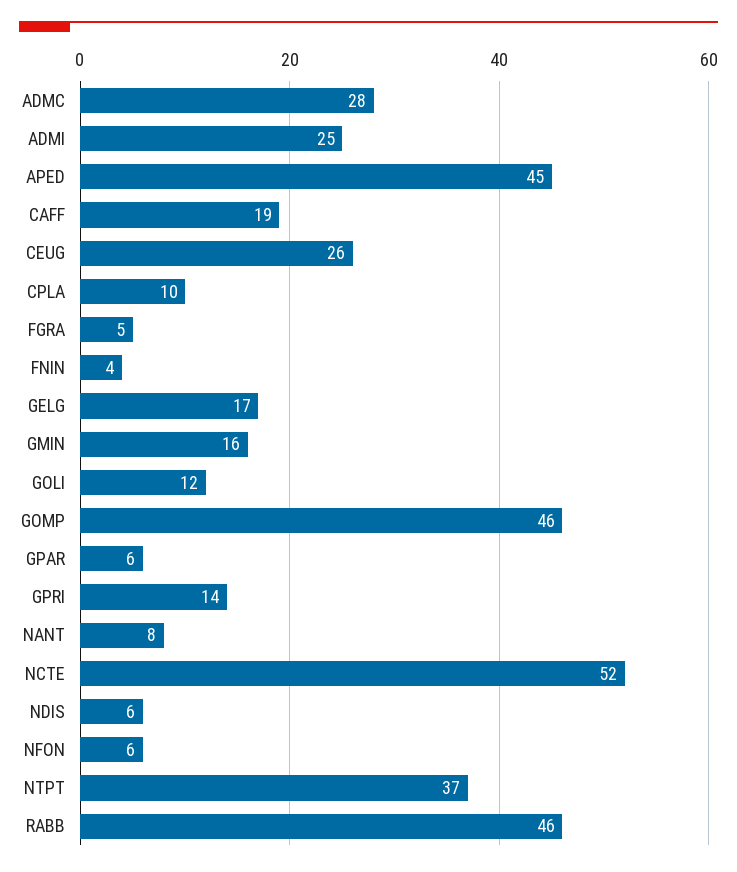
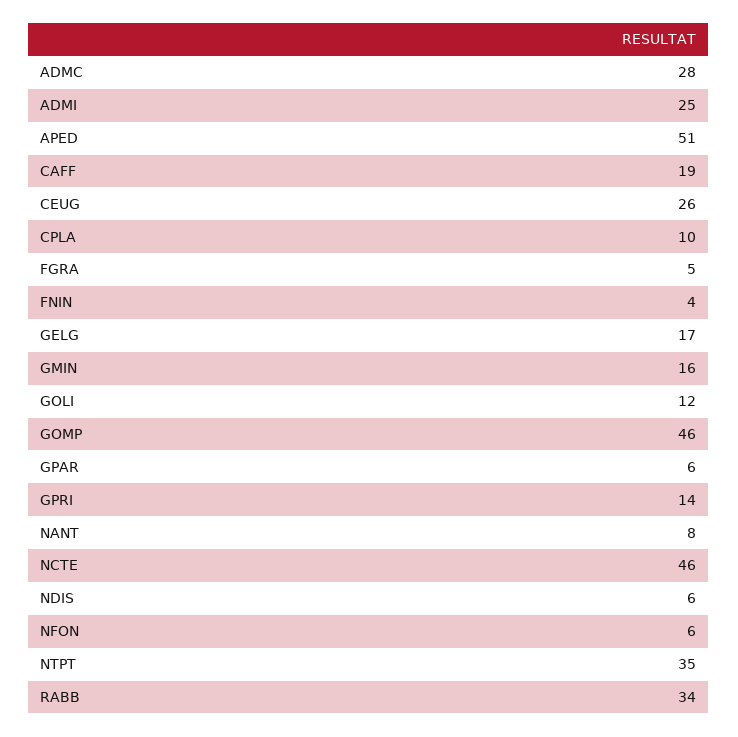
APED: 45 -> 51
NCTE: 52 -> 46
NTPT: 37 -> 35
RABB: 46 -> 34

